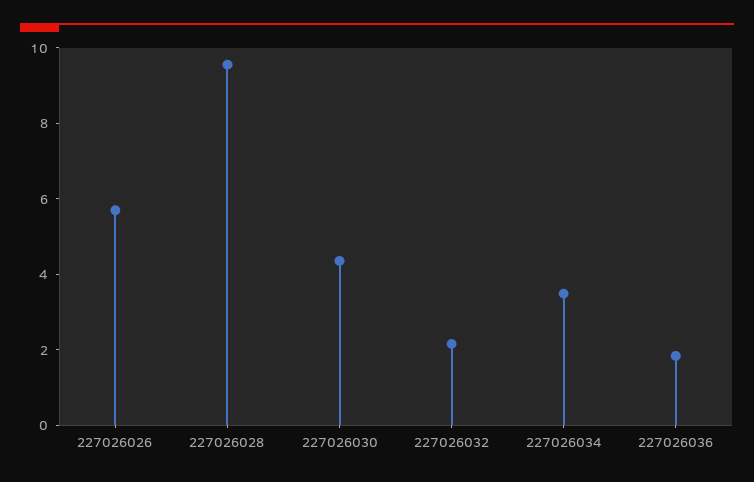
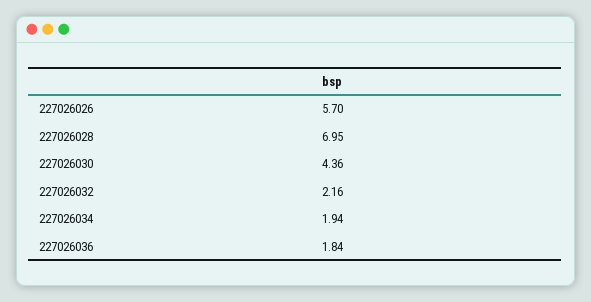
227026028: 9.5 -> 6.95
227026034: 3.5 -> 1.94

